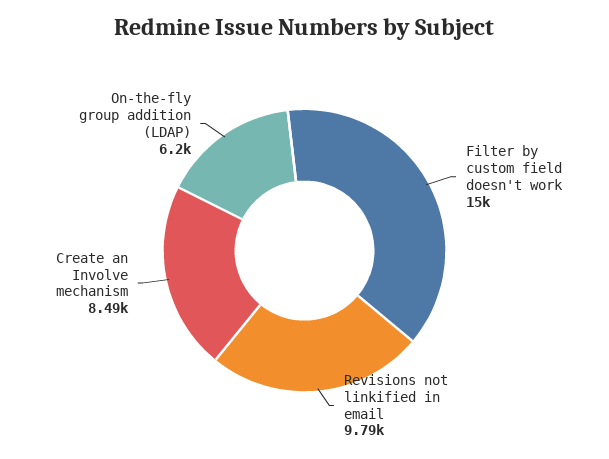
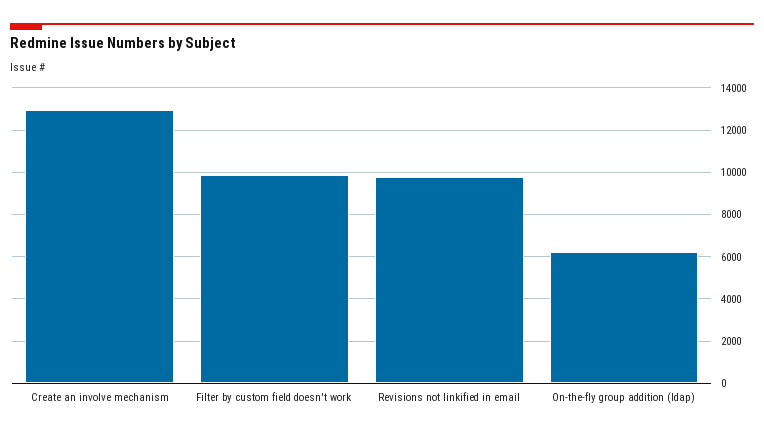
Filter by custom field doesn't work: 15000 -> 10000
Create an Involve mechanism: 8490 -> 13000

